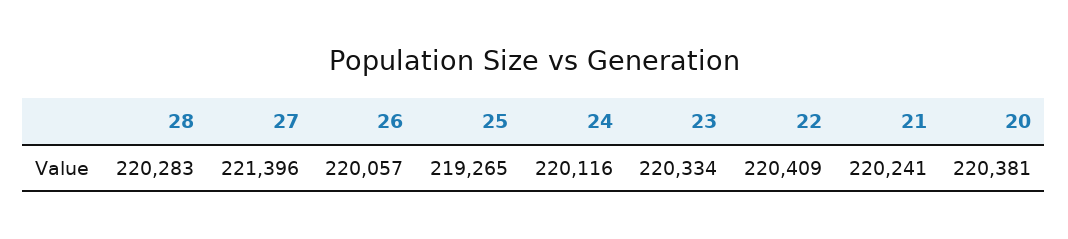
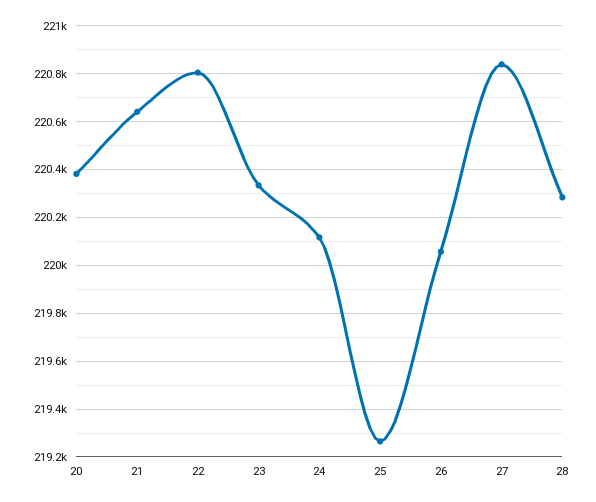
27: 221396 -> 220850
22: 220409 -> 220800
21: 220241 -> 220650

